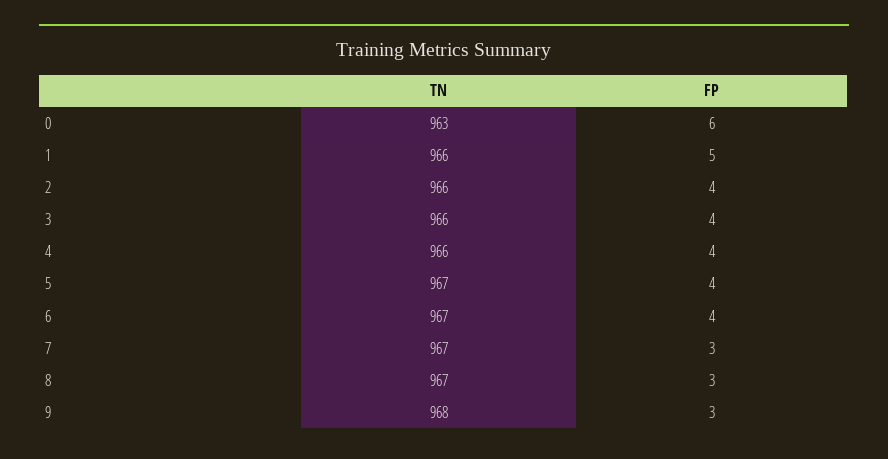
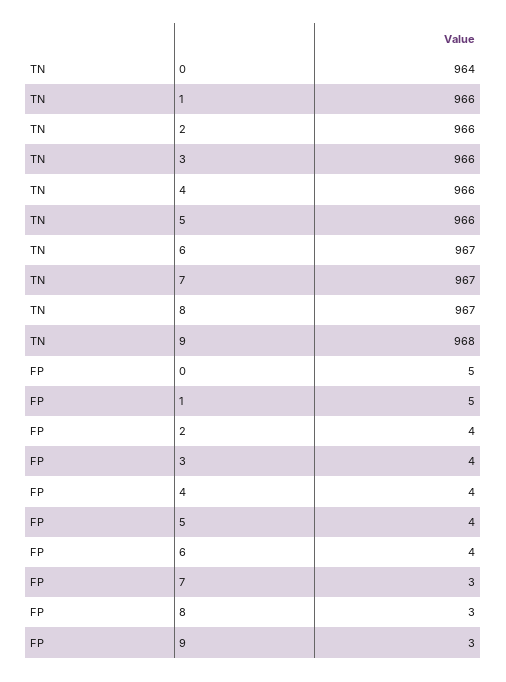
TN, 0: 963 -> 964
FP, 0: 6 -> 5
TN, 5: 967 -> 966

